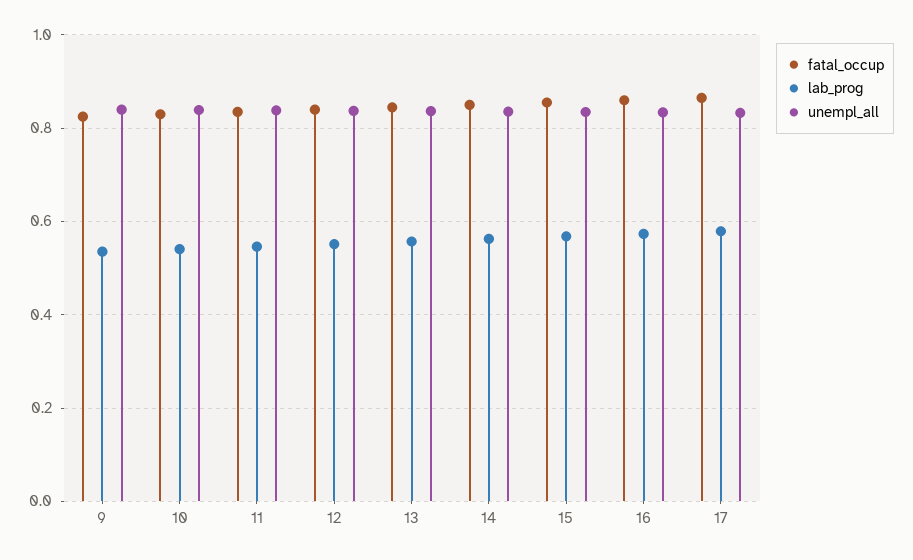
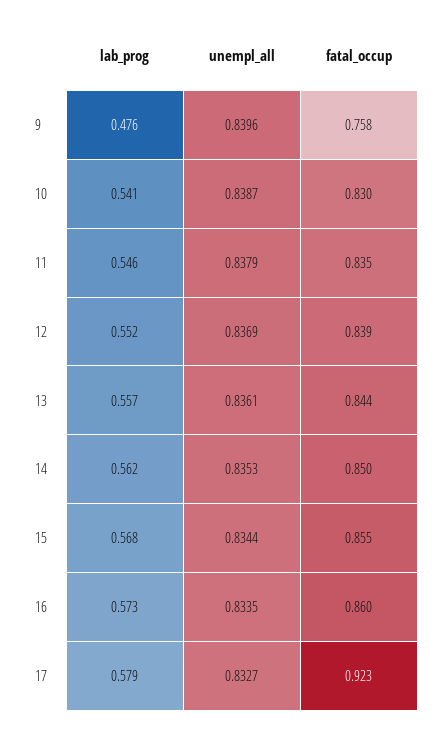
fatal_occup, 9: 0.82 -> 0.758
lab_prog, 9: 0.54 -> 0.476
fatal_occup, 17: 0.86 -> 0.923

